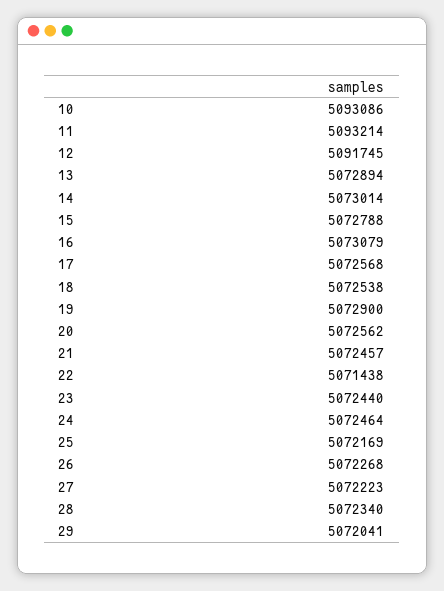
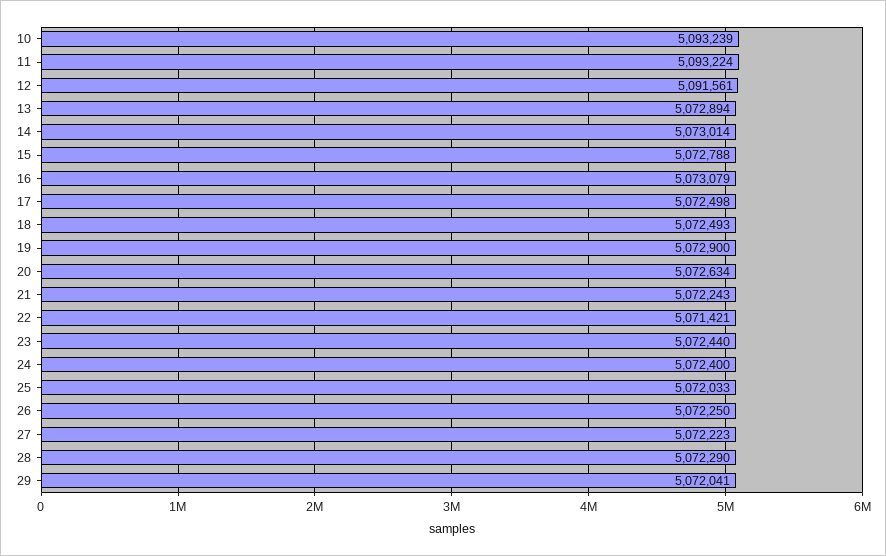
10: 5093086 -> 5093239
11: 5093214 -> 5093224
12: 5091745 -> 5091561
17: 5072568 -> 5072498
18: 5072538 -> 5072493
20: 5072562 -> 5072634
21: 5072457 -> 5072243
22: 5071438 -> 5071421
24: 5072464 -> 5072400
25: 5072169 -> 5072033
26: 5072268 -> 5072250
28: 5072340 -> 5072290

